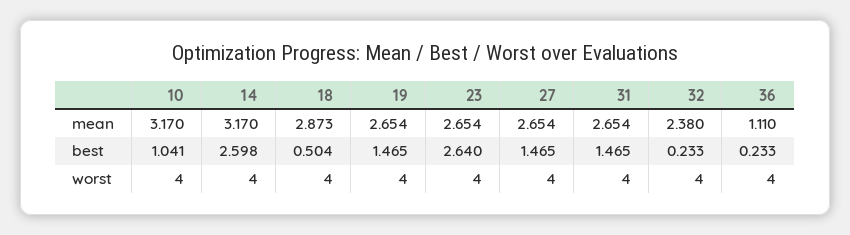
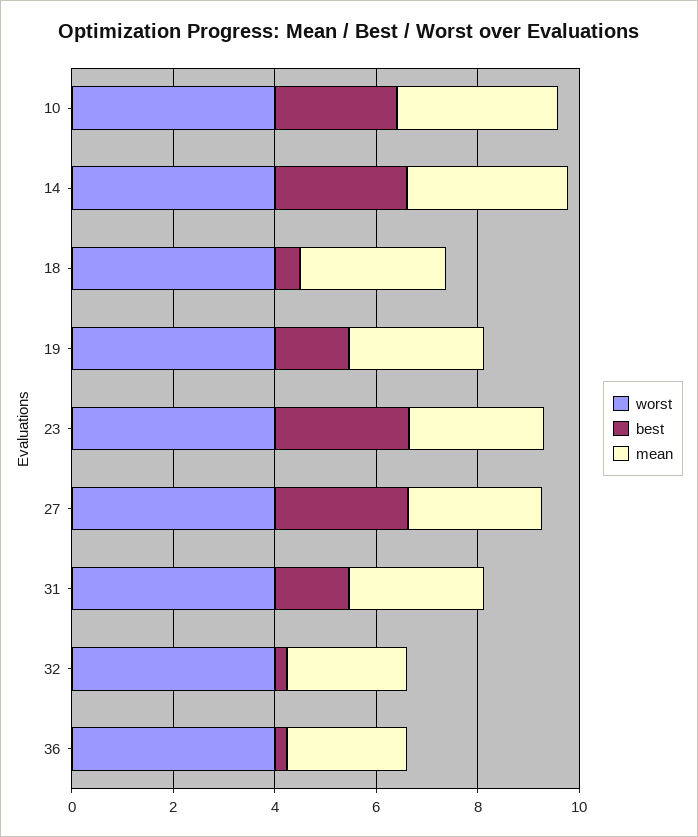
mean, 36: 1.11 -> 2.5
best, 10: 1.041 -> 2.5
best, 27: 1.465 -> 2.5

